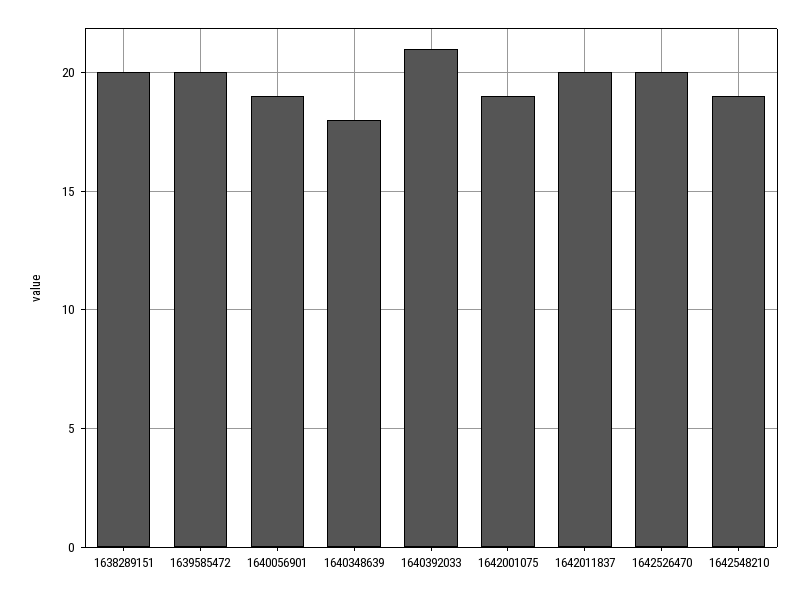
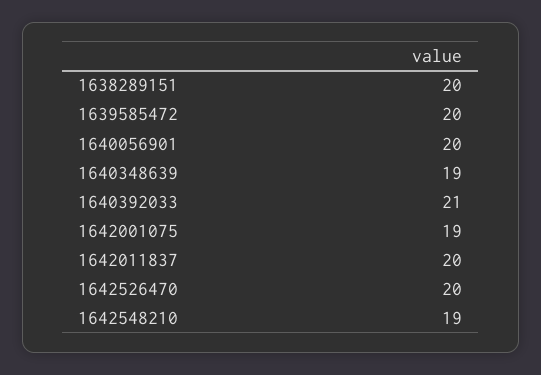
1640056901: 19 -> 20
1640348639: 18 -> 19

